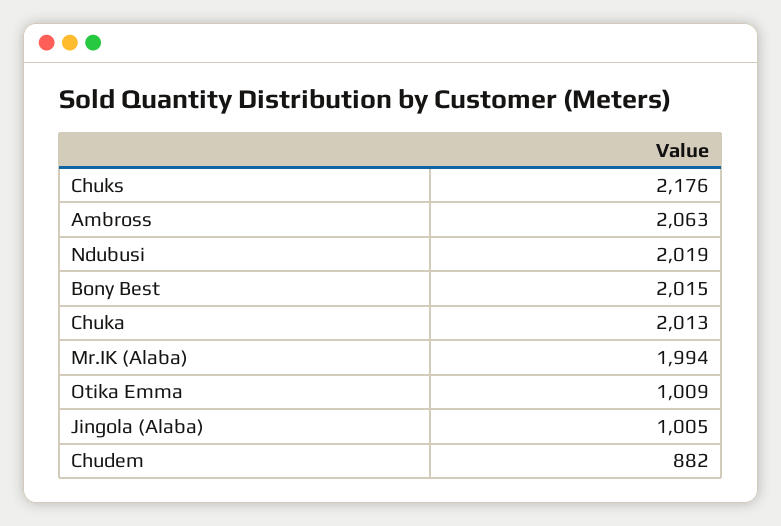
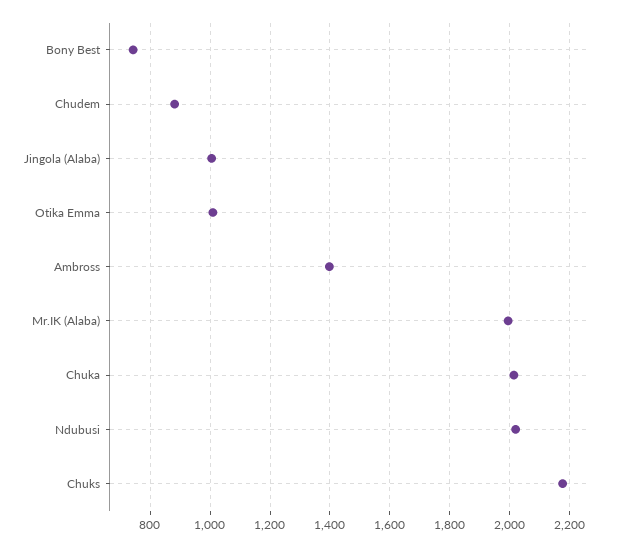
Ambross: 2063 -> 1400
Bony Best: 2015 -> 750

